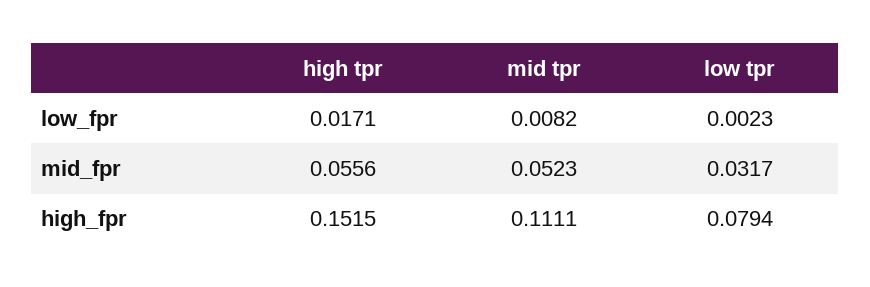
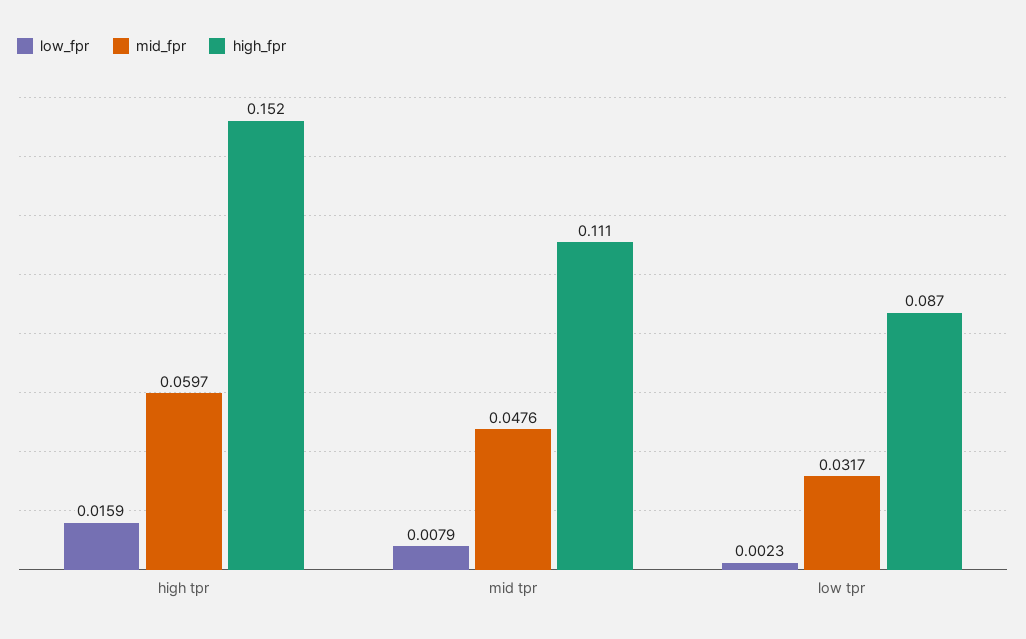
low_fpr, high tpr: 0.0171 -> 0.0159
low_fpr, mid tpr: 0.0082 -> 0.0079
mid_fpr, high tpr: 0.0556 -> 0.0597
mid_fpr, mid tpr: 0.0523 -> 0.0476
high_fpr, low tpr: 0.0794 -> 0.087

